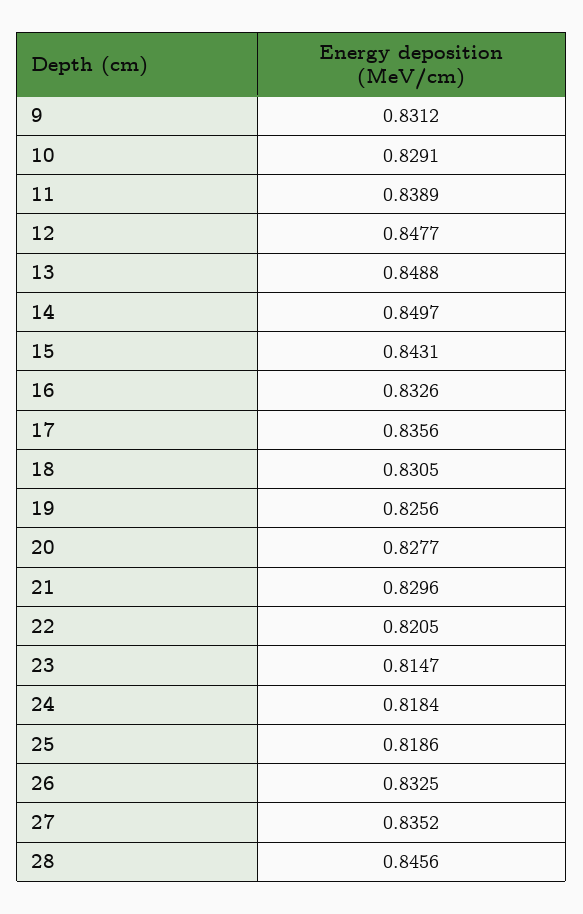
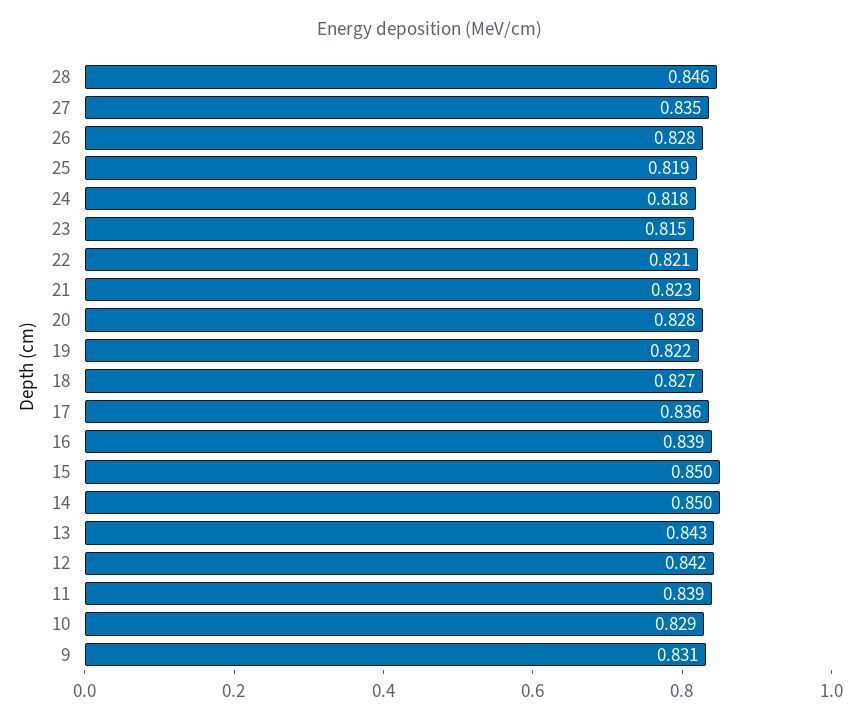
12: 0.8477 -> 0.842
13: 0.8488 -> 0.843
15: 0.8431 -> 0.85
16: 0.8326 -> 0.839
18: 0.8305 -> 0.827
19: 0.8256 -> 0.822
21: 0.8296 -> 0.823
26: 0.8325 -> 0.828

